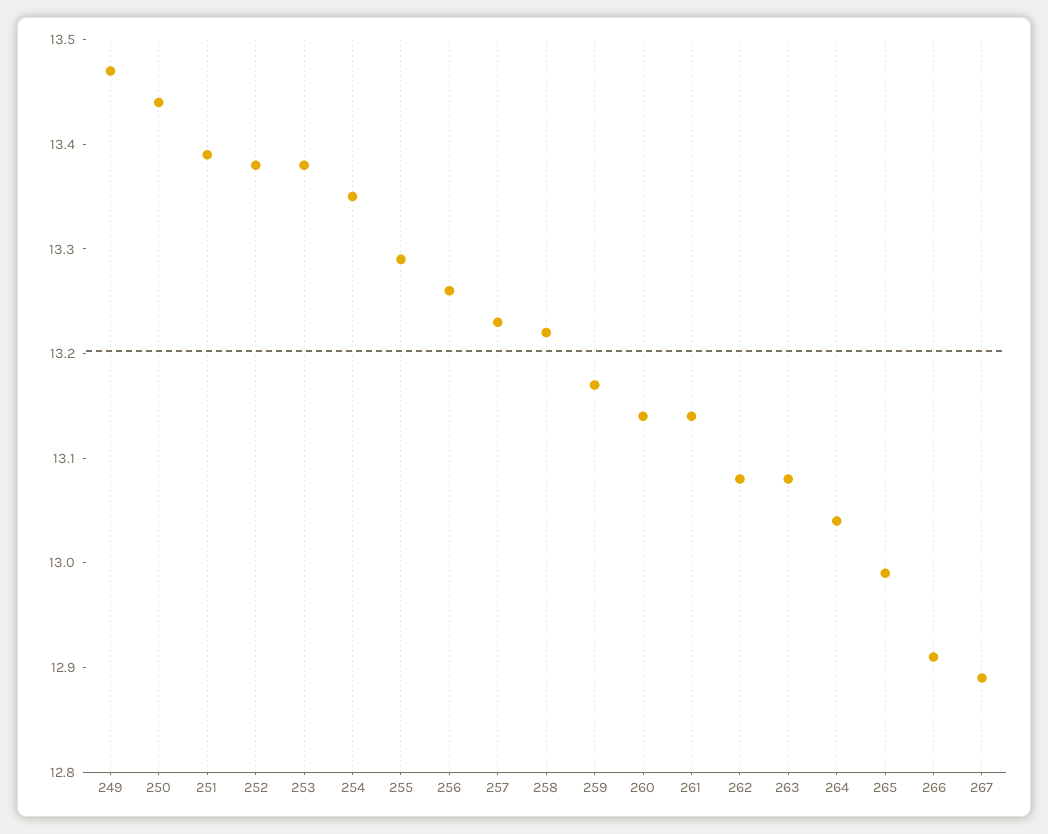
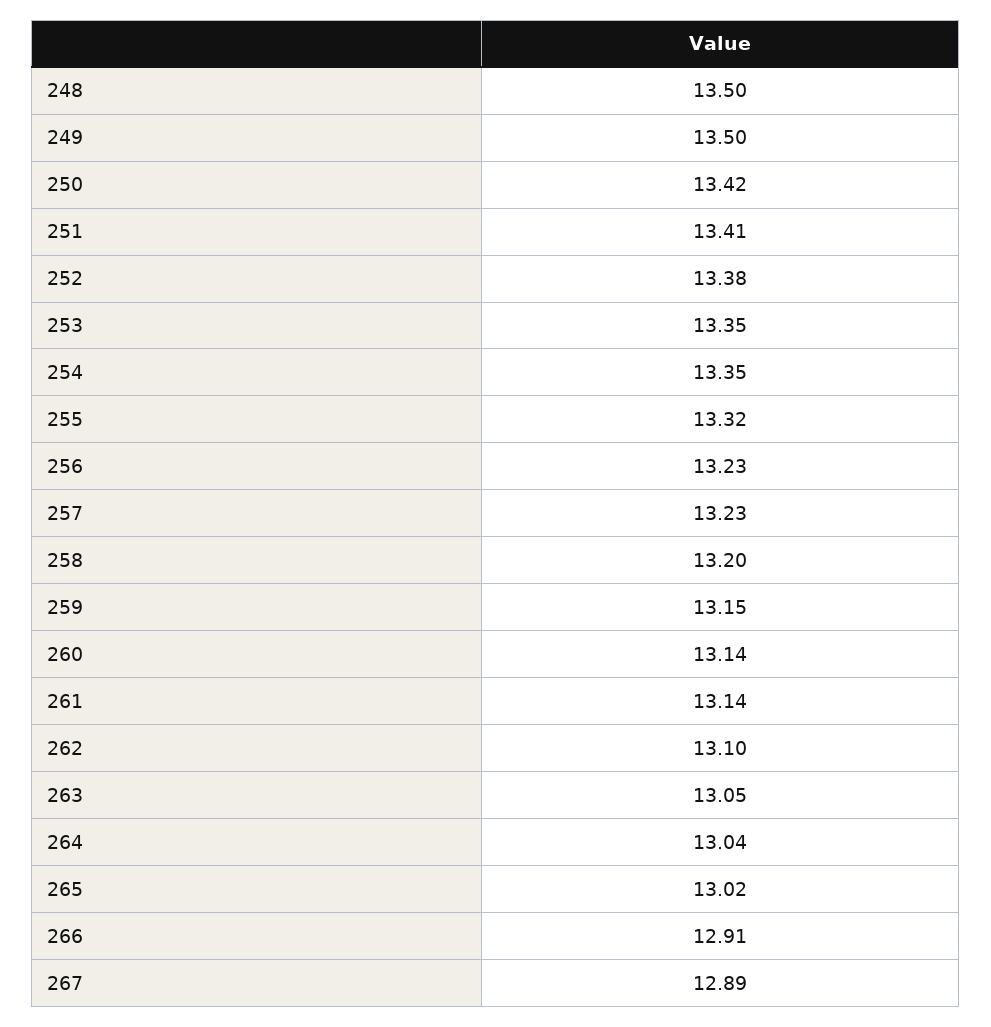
249: 13.47 -> 13.5
250: 13.44 -> 13.42
251: 13.39 -> 13.41
253: 13.38 -> 13.35
255: 13.29 -> 13.32
256: 13.26 -> 13.23
258: 13.22 -> 13.2
259: 13.17 -> 13.15
262: 13.08 -> 13.1
263: 13.08 -> 13.05
265: 12.99 -> 13.02
248: none -> 13.5

